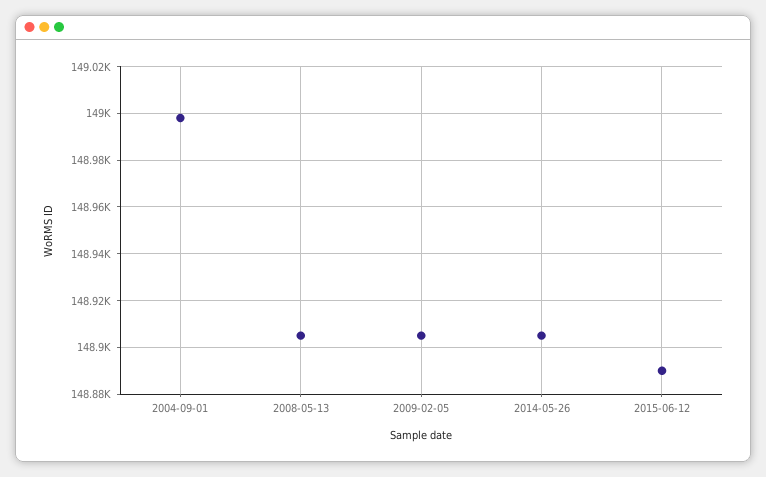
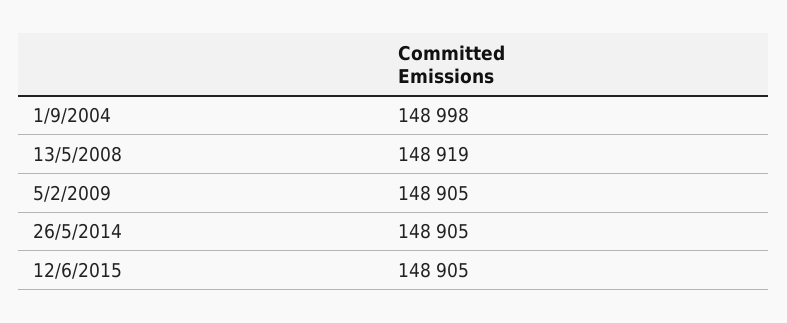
2008-05-13: 148905 -> 148919
2015-06-12: 148890 -> 148905

